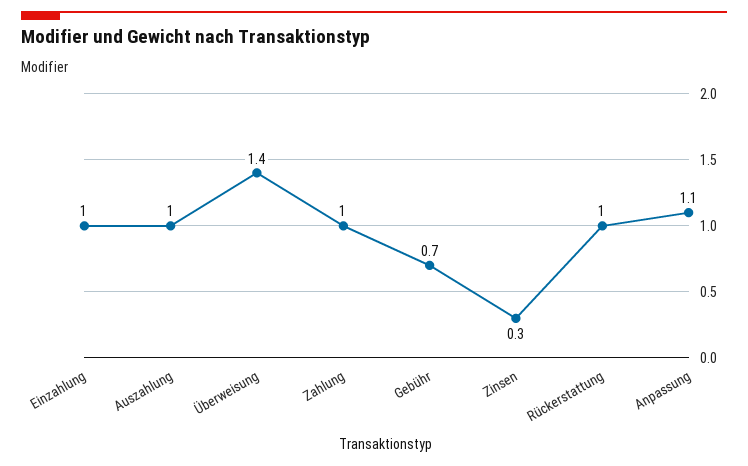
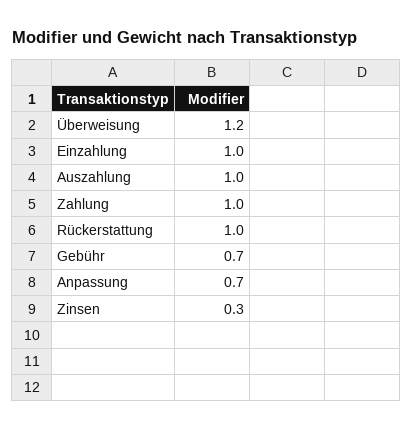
Überweisung: 1.4 -> 1.2
Anpassung: 1.1 -> 0.7

